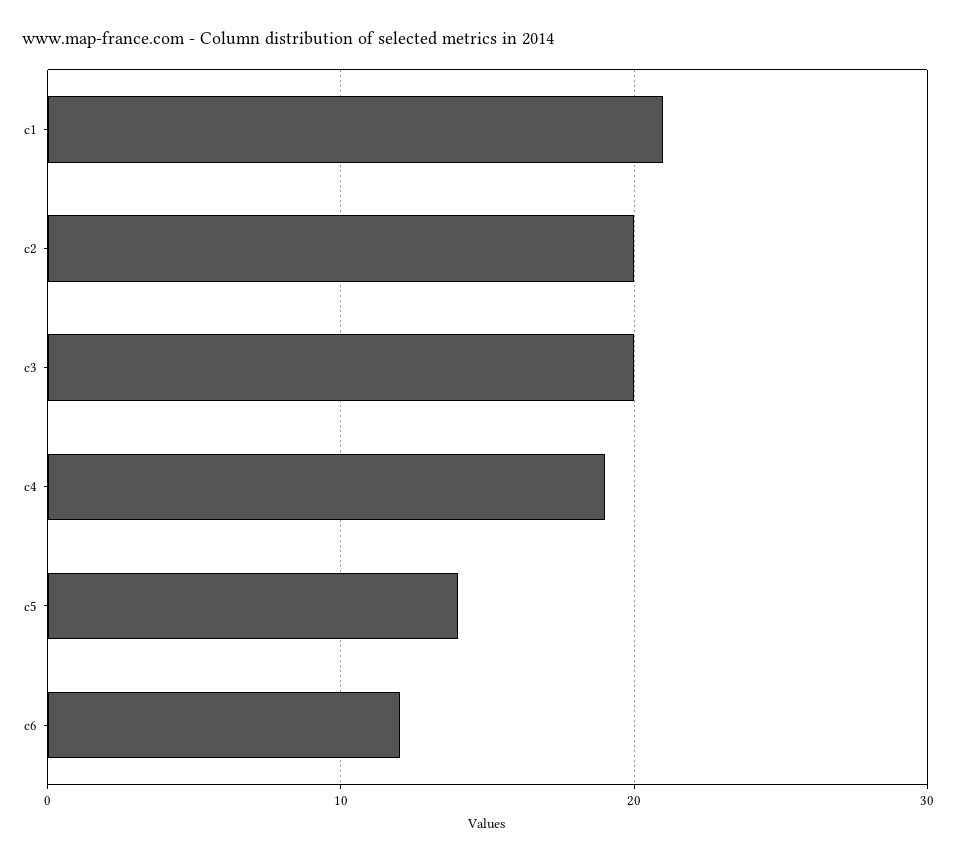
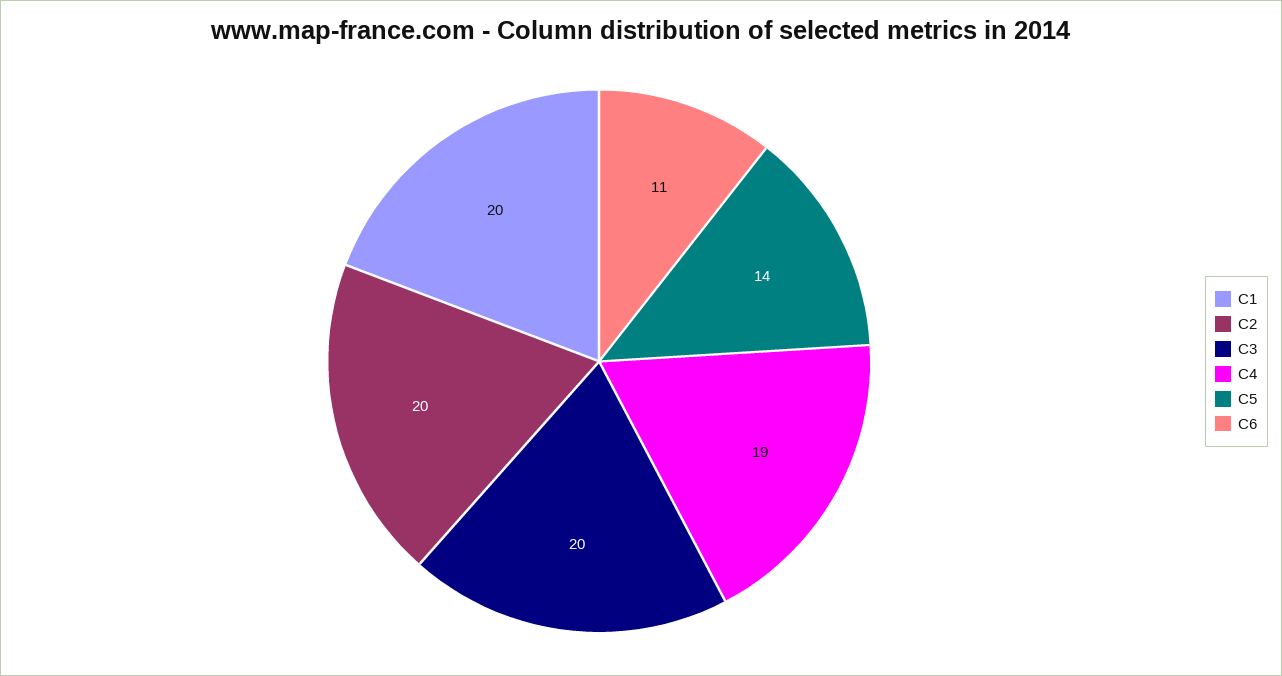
c1: 21 -> 20
c6: 12 -> 11

